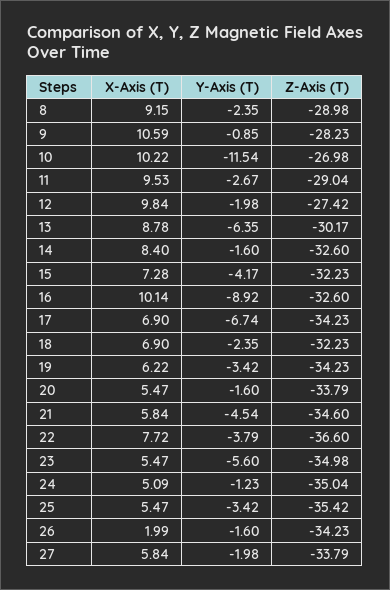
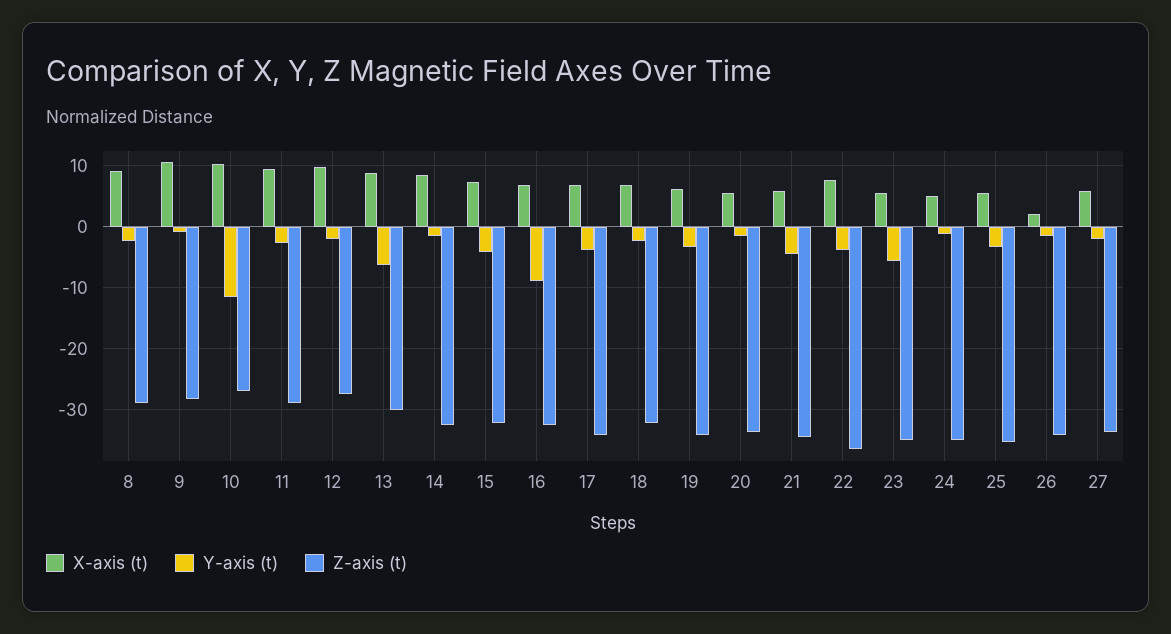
X-Axis (T), 16: 10.14 -> 7
Y-Axis (T), 17: -6.74 -> -4

